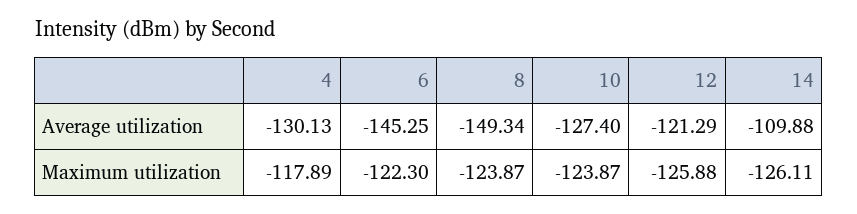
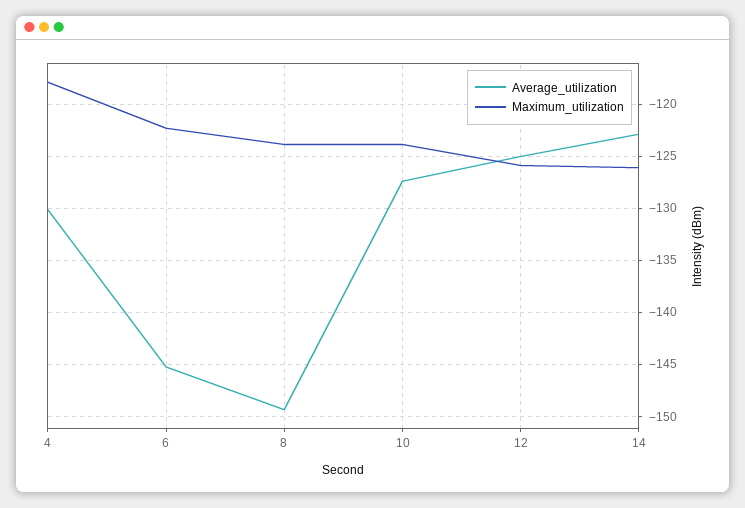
Average utilization, 12: -121.29 -> -125
Average utilization, 14: -109.88 -> -123

